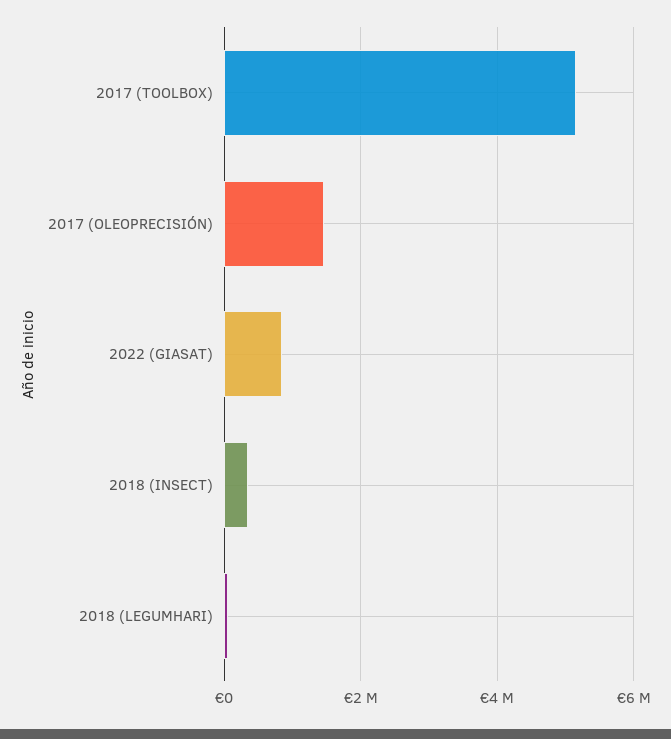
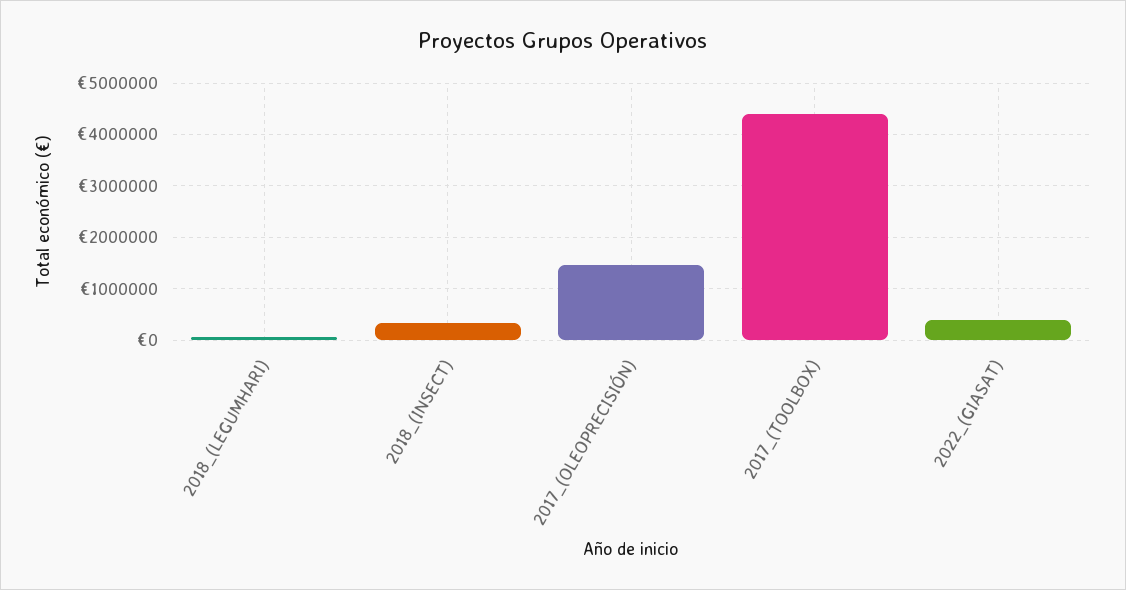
2017 (TOOLBOX): 5200000 -> 4400000
2022 (GIASAT): 800000 -> 400000

